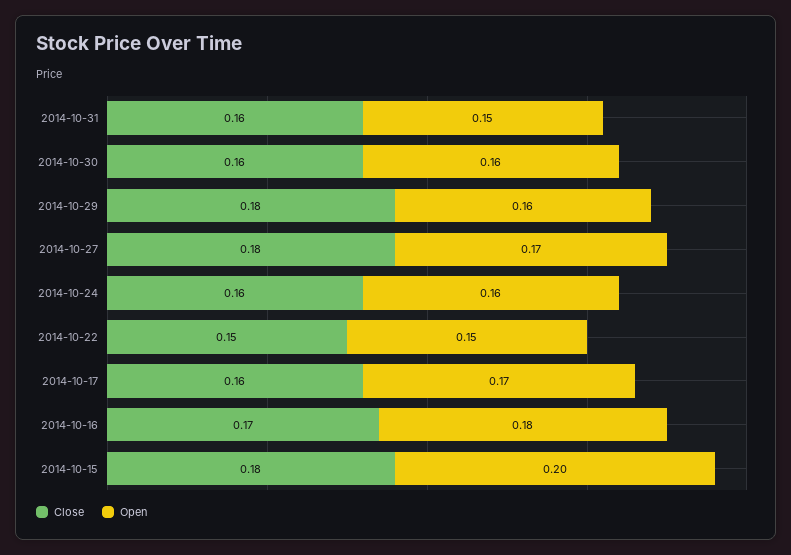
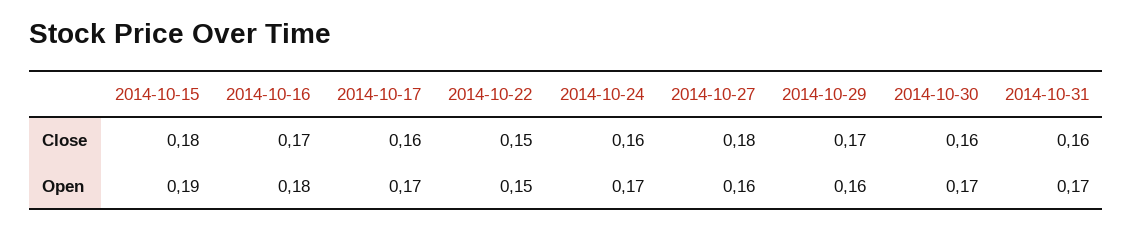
Open, 2014-10-31: 0.15 -> 0.17
Open, 2014-10-30: 0.16 -> 0.17
Close, 2014-10-29: 0.18 -> 0.17
Open, 2014-10-27: 0.17 -> 0.16
Open, 2014-10-24: 0.16 -> 0.17
Open, 2014-10-15: 0.2 -> 0.19

